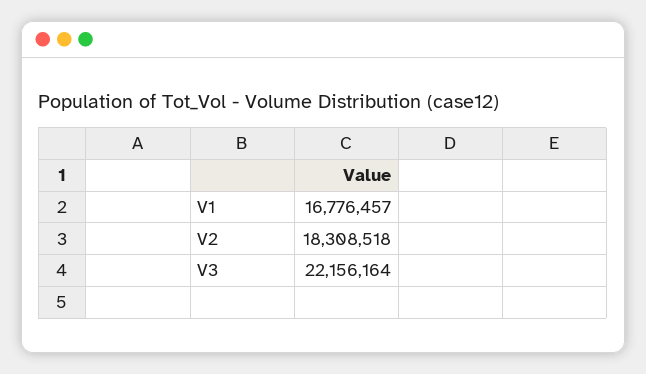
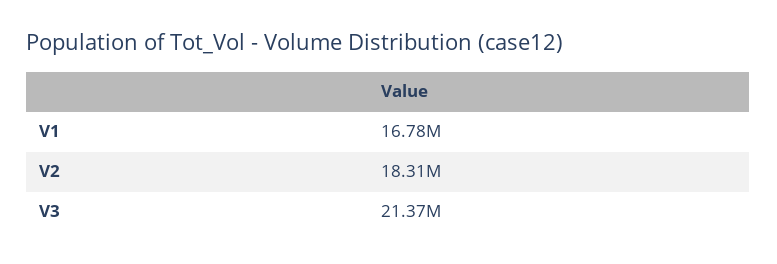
V3: 22156164 -> 21370000

